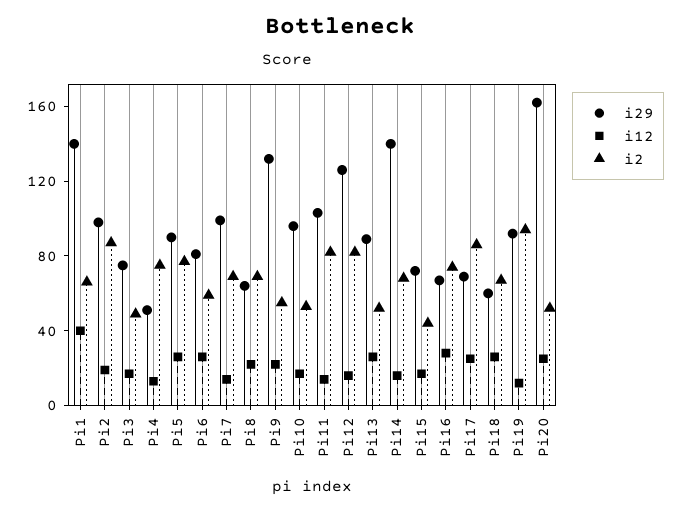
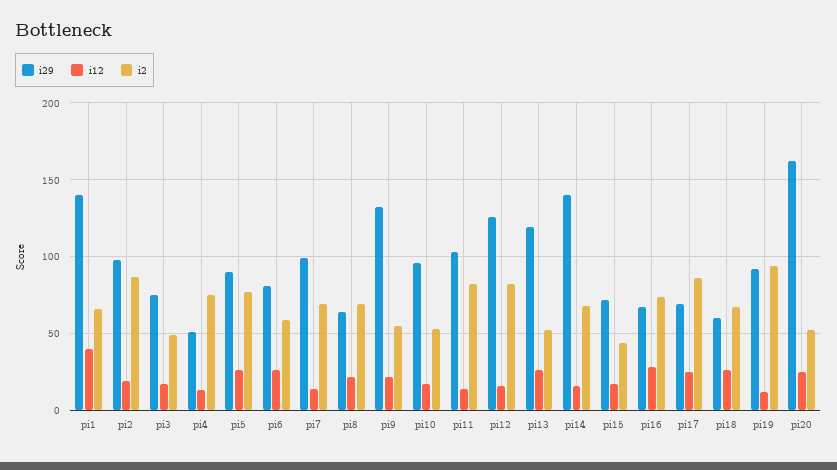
i29, Pi13: 90 -> 120

